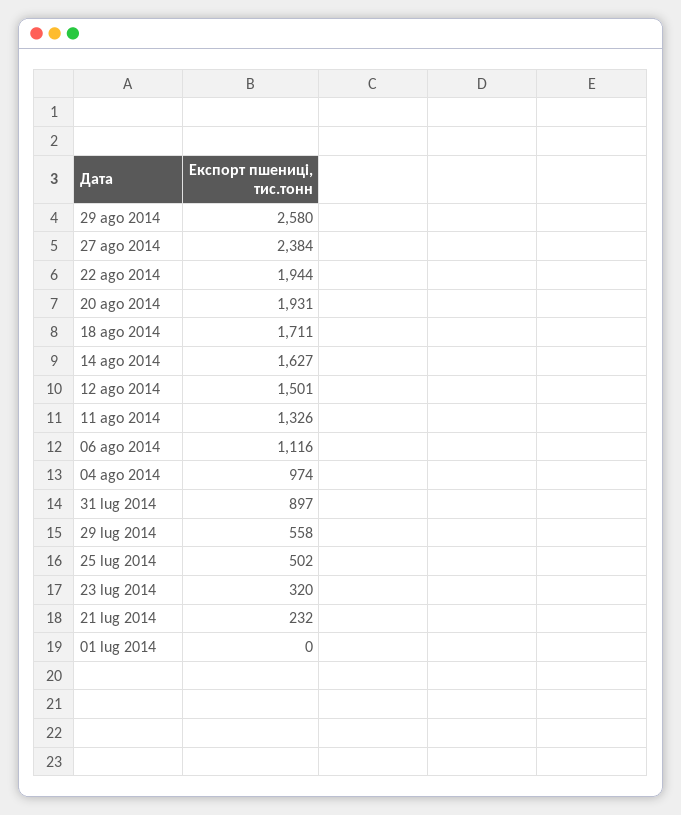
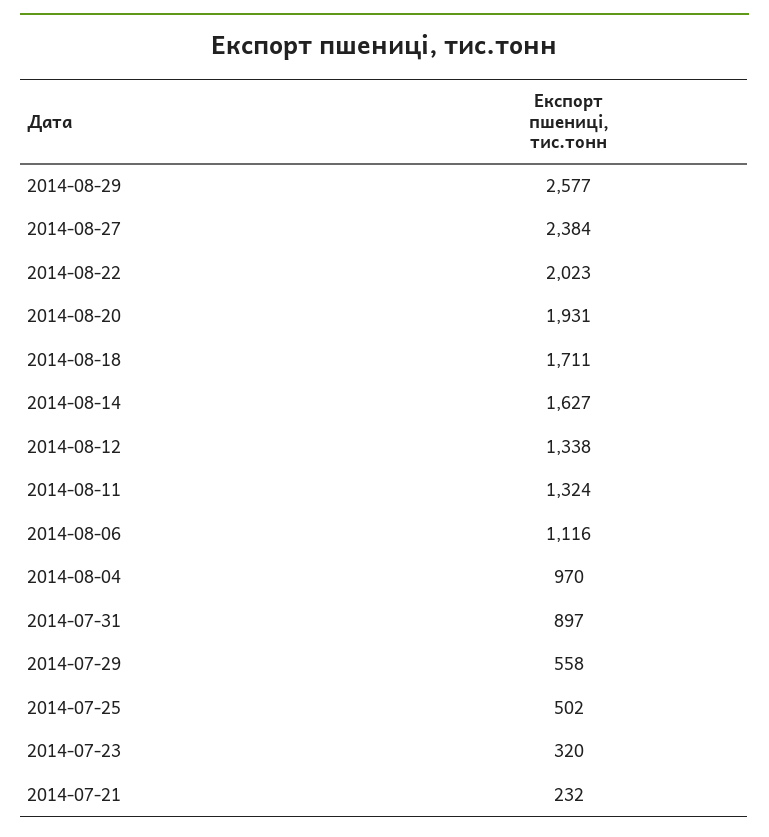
29 ago 2014: 2580 -> 2577
22 ago 2014: 1944 -> 2023
12 ago 2014: 1501 -> 1338
11 ago 2014: 1326 -> 1324
04 ago 2014: 974 -> 970
01 lug 2014: 0 -> none

